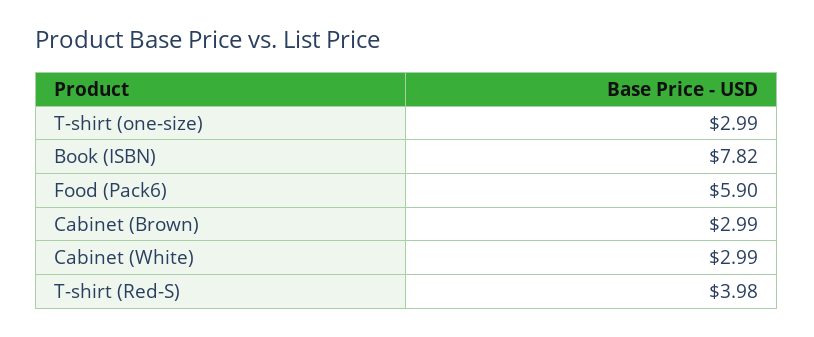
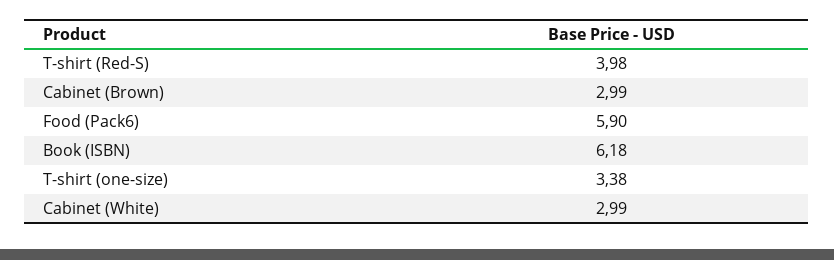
T-shirt (one-size): 2.99 -> 3.38
Book (ISBN): 7.82 -> 6.18

